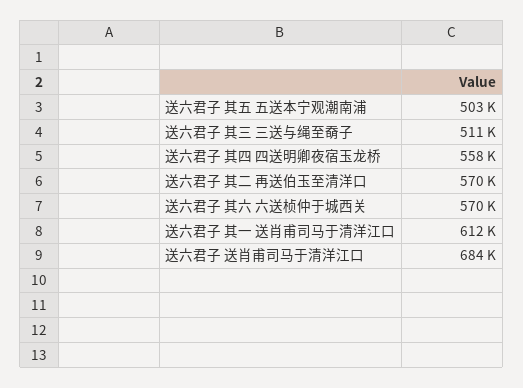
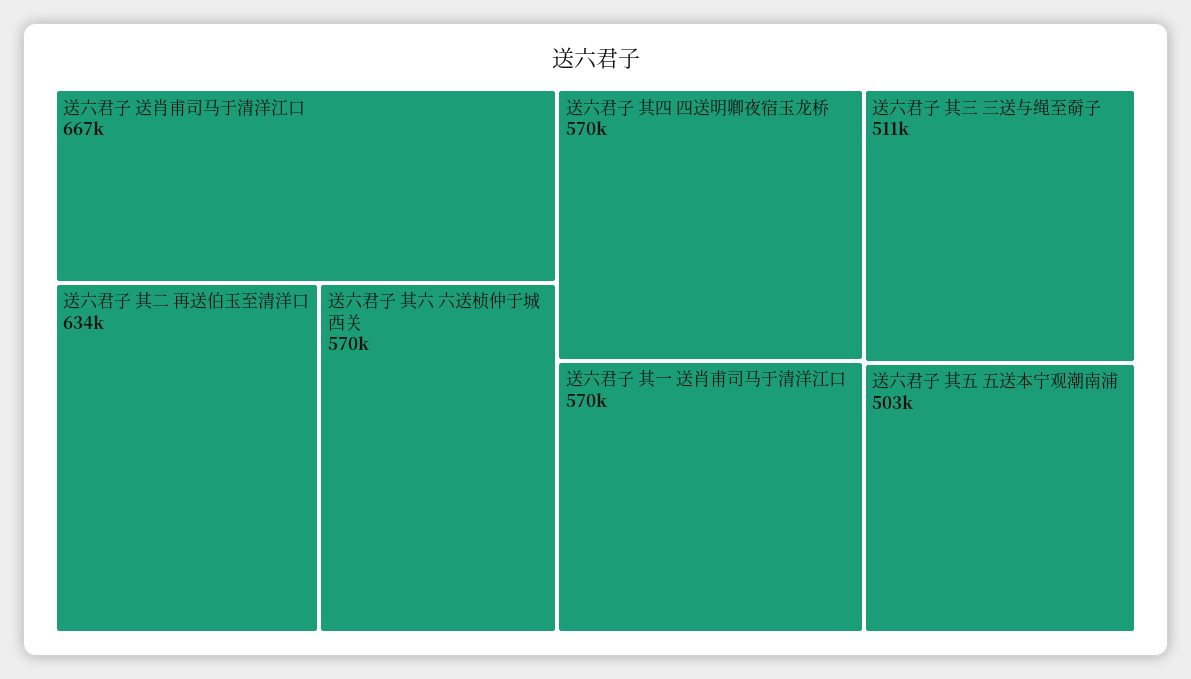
送六君子 其四 四送明卿夜宿玉龙桥: 558000 -> 570000
送六君子 其二 再送伯玉至清洋口: 570000 -> 634000
送六君子 其一 送肖甫司马于清洋江口: 612000 -> 570000
送六君子 送肖甫司马于清洋江口: 684000 -> 667000

